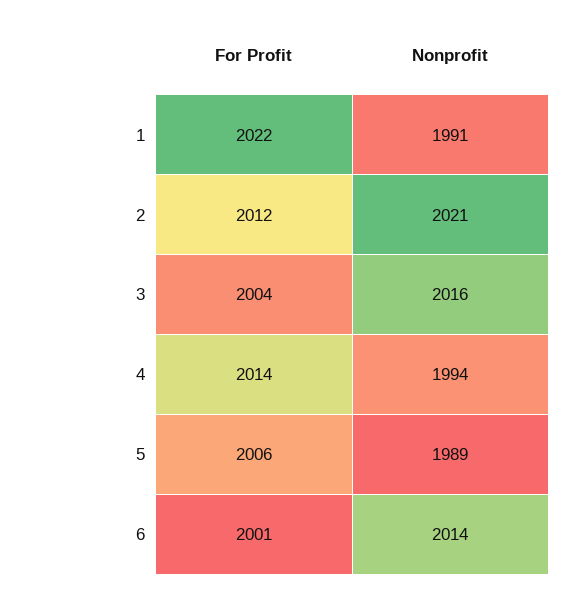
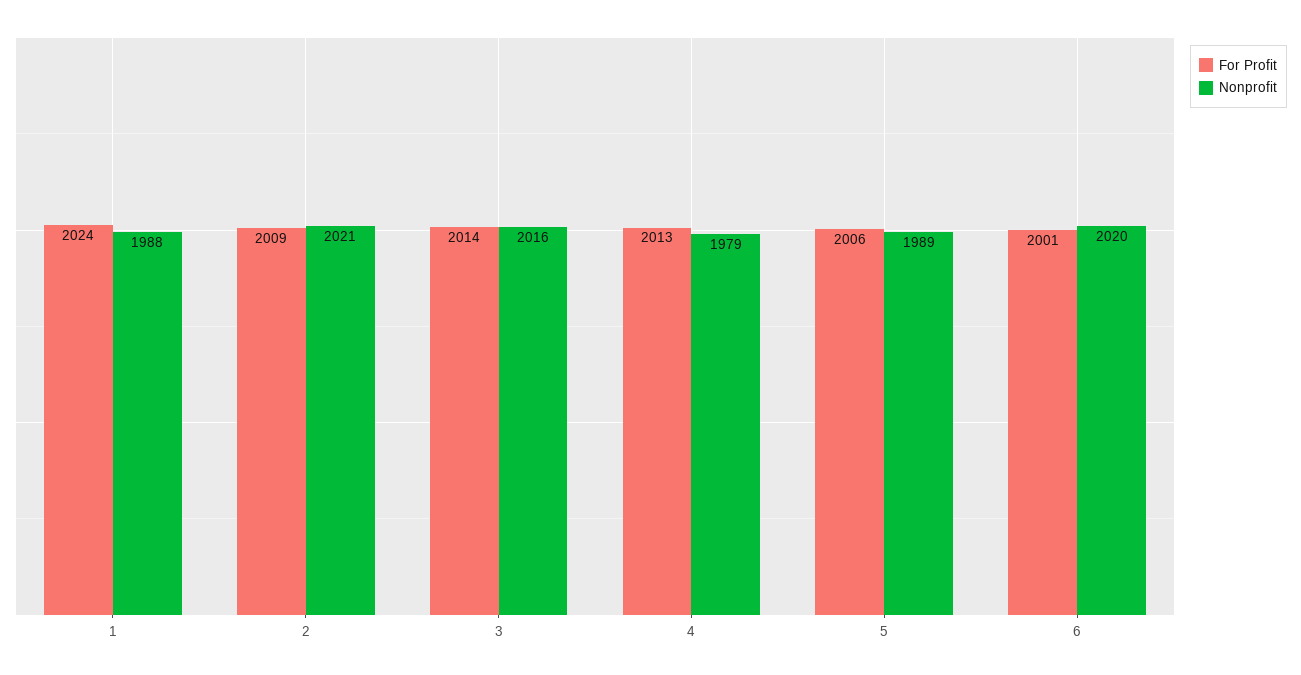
For Profit, 1: 2022 -> 2024
Nonprofit, 1: 1991 -> 1988
For Profit, 2: 2012 -> 2009
For Profit, 3: 2004 -> 2014
For Profit, 4: 2014 -> 2013
Nonprofit, 4: 1994 -> 1979
Nonprofit, 6: 2014 -> 2020

